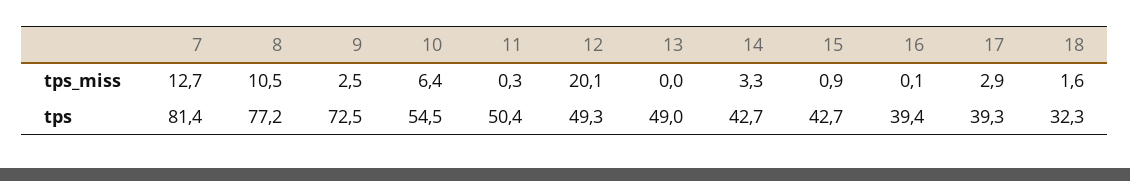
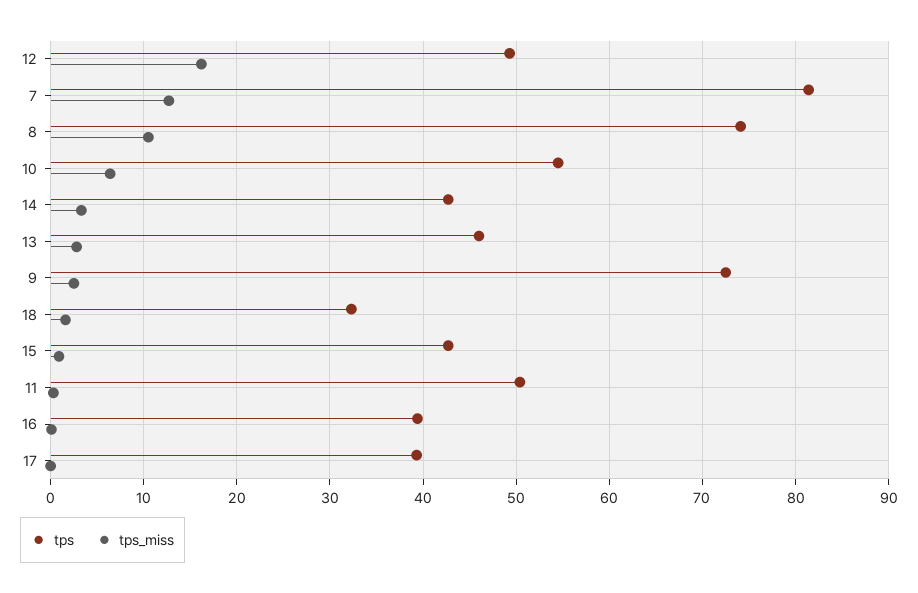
tps_miss, 12: 20.1 -> 16
tps_miss, 13: 0 -> 3
tps_miss, 17: 2.9 -> 0
tps, 8: 77.2 -> 74
tps, 13: 49 -> 46

